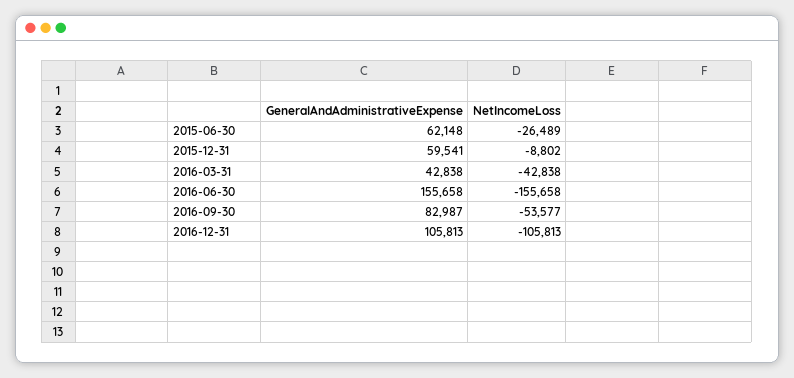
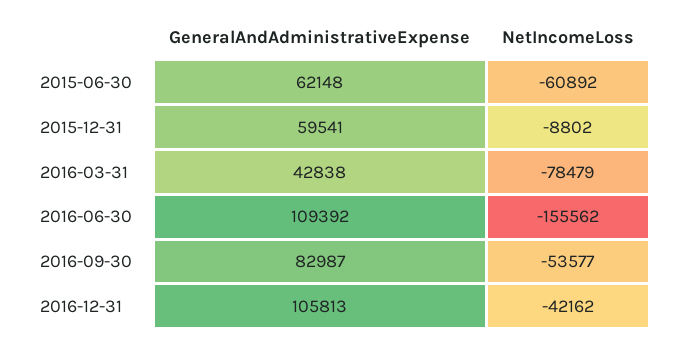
NetIncomeLoss, 2015-06-30: -26489 -> -60892
NetIncomeLoss, 2016-03-31: -42838 -> -78479
GeneralAndAdministrativeExpense, 2016-06-30: 155658 -> 109392
NetIncomeLoss, 2016-06-30: -155658 -> -155562
NetIncomeLoss, 2016-12-31: -105813 -> -42162

